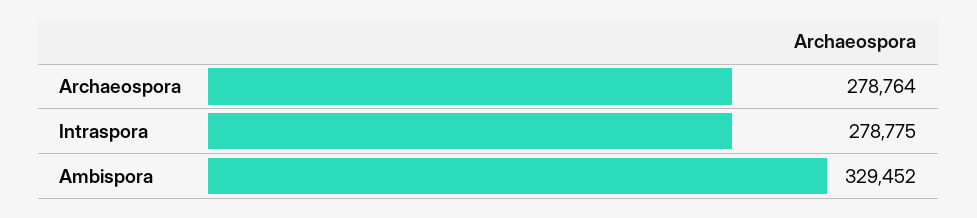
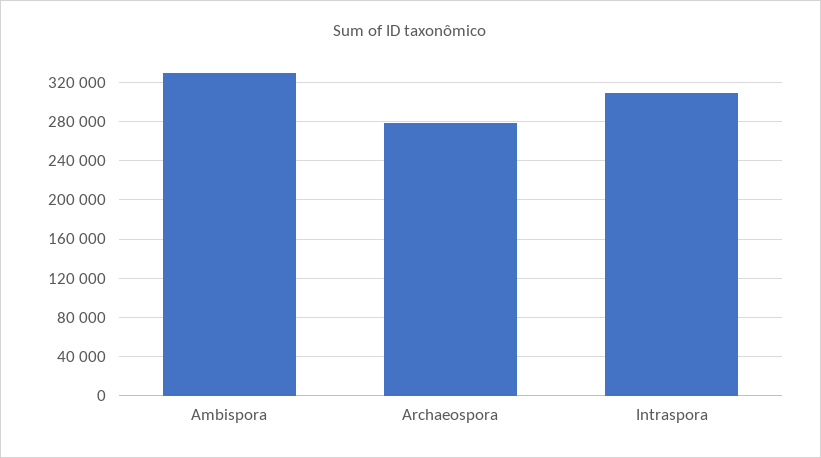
Intraspora: 278775 -> 310000

